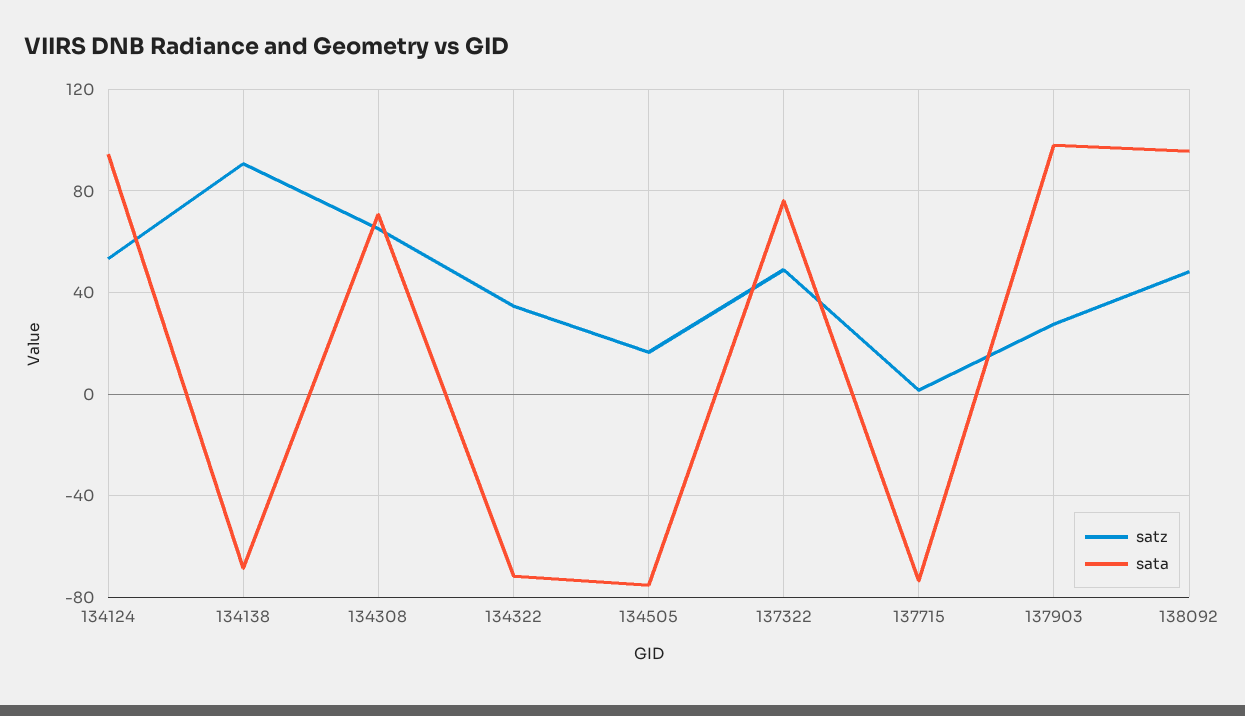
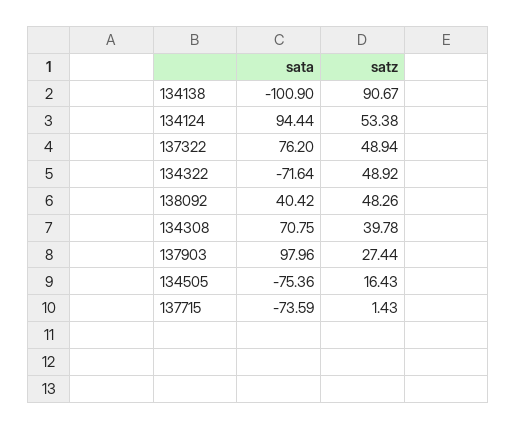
sata, 134138: -70 -> -100.9
satz, 134308: 65 -> 39.78
satz, 134322: 35 -> 48.92
sata, 138092: 95 -> 40.42

